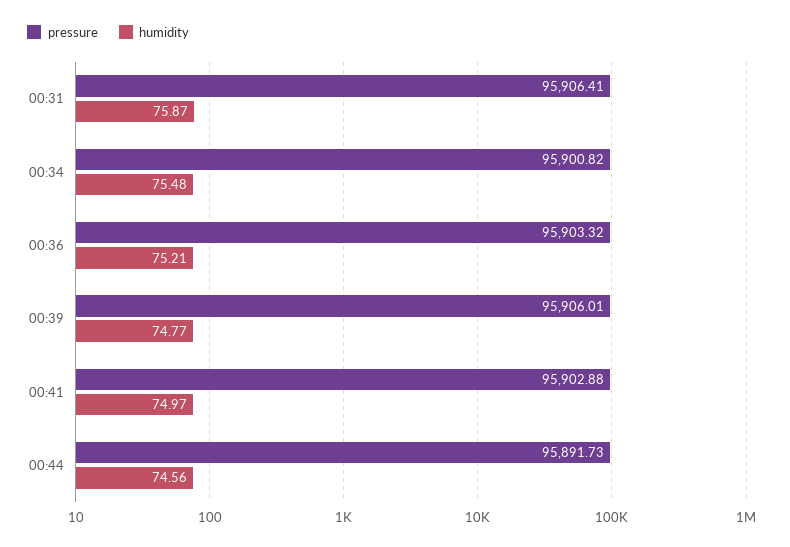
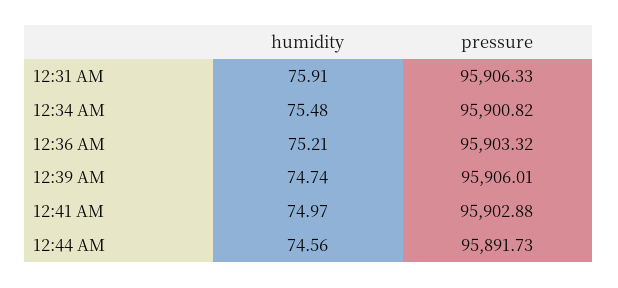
pressure, 00:31: 95906.41 -> 95906.33
humidity, 00:31: 75.87 -> 75.91
humidity, 00:39: 74.77 -> 74.74

